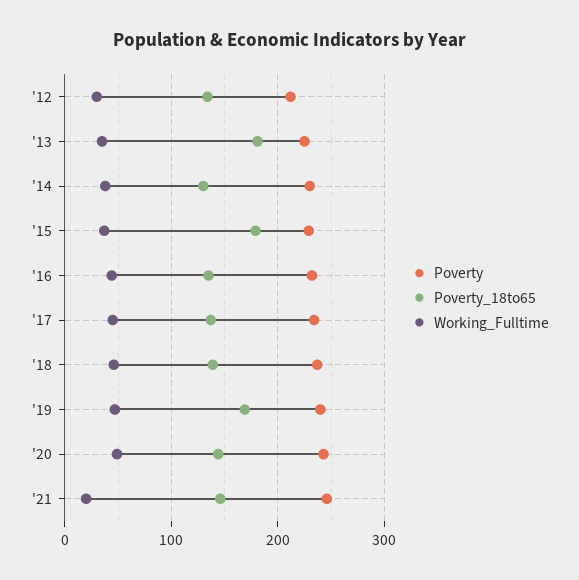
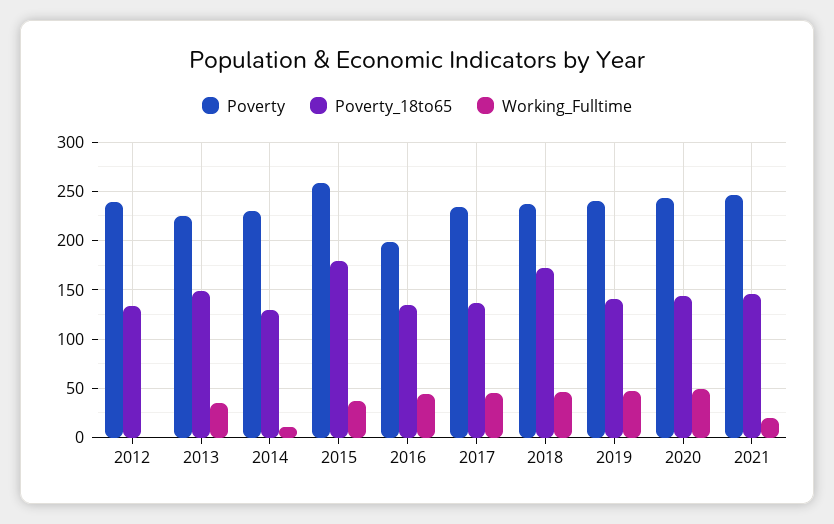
Poverty, '12: 210 -> 240
Working_Fulltime, '12: 30 -> 0
Poverty_18to65, '13: 180 -> 150
Working_Fulltime, '14: 40 -> 10
Poverty, '15: 230 -> 260
Poverty, '16: 230 -> 200
Poverty_18to65, '18: 140 -> 170
Poverty_18to65, '19: 170 -> 140

